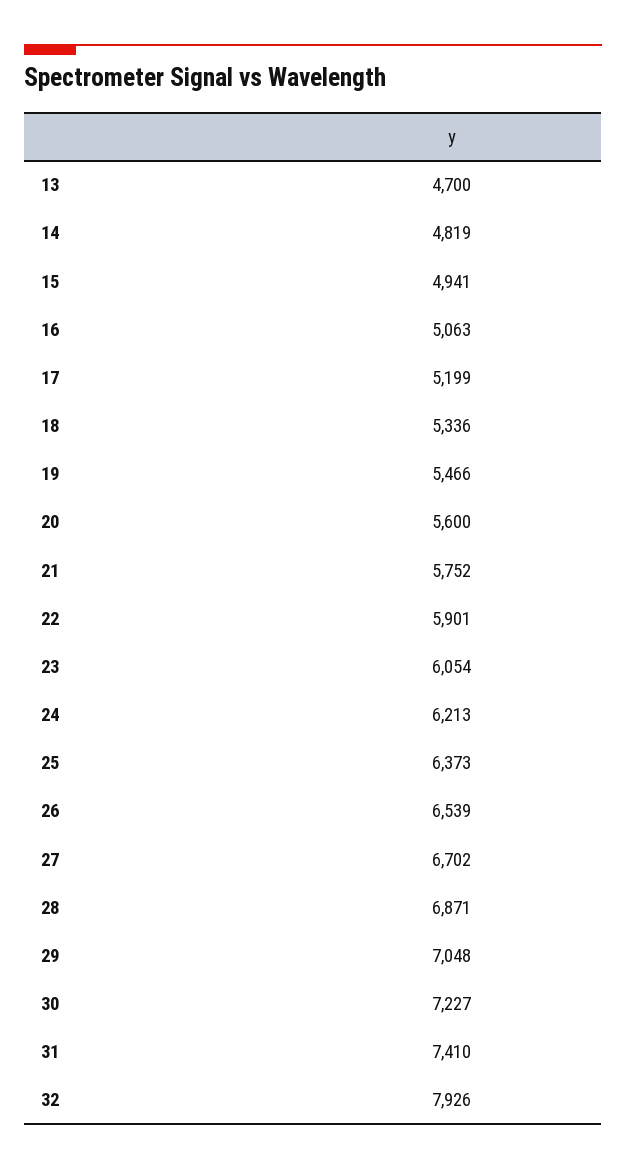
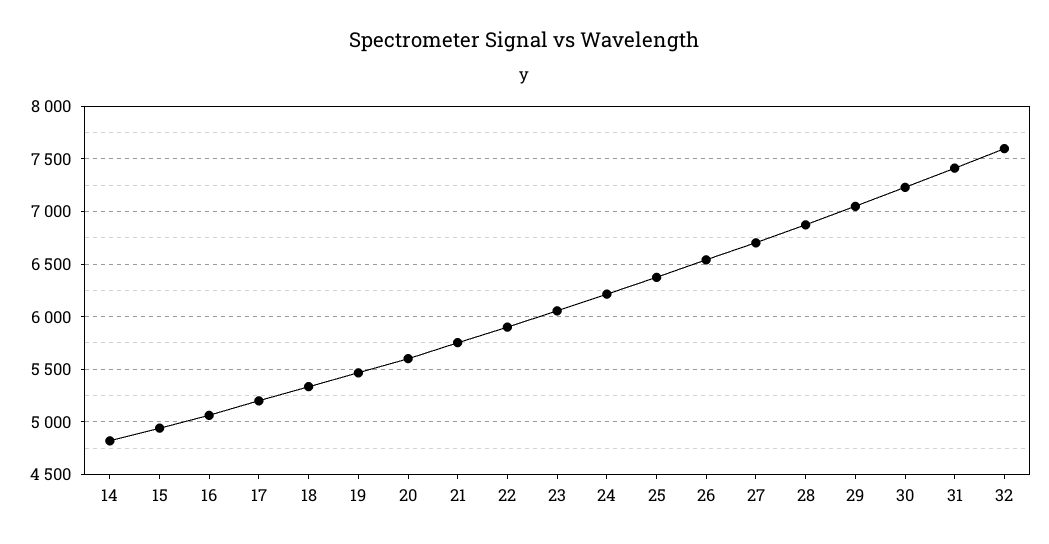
13: 4700 -> none
32: 7926 -> 7600

